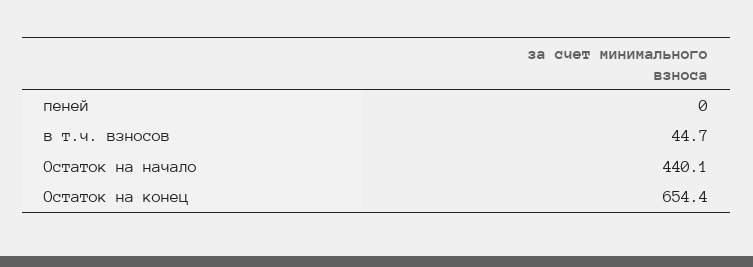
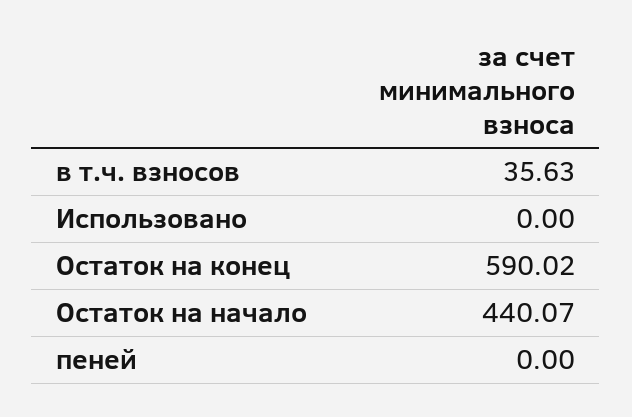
в т.ч. взносов: 44.7 -> 35.63
Остаток на конец: 654.4 -> 590.02
Использовано: none -> 0

